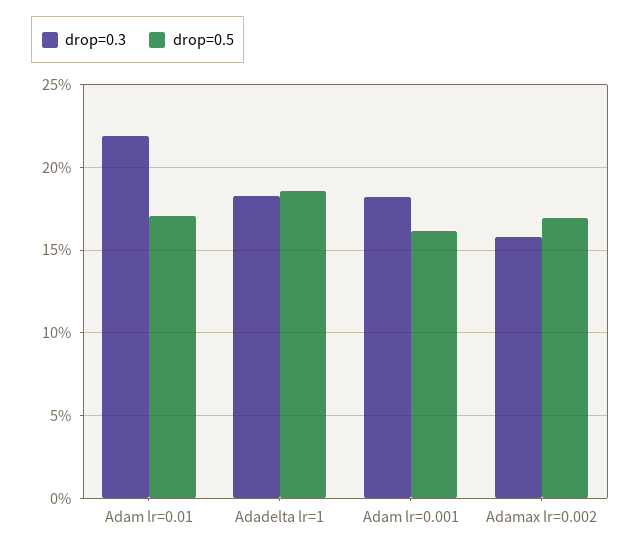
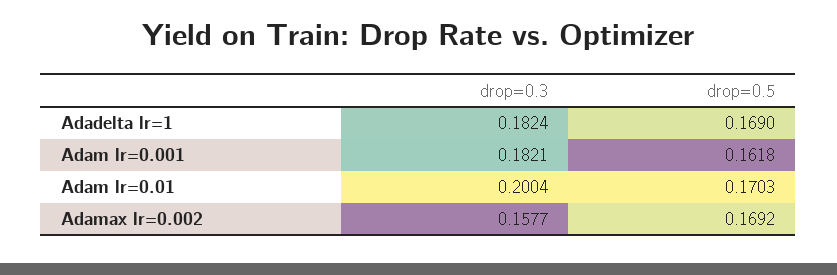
drop=0.3, Adam lr=0.01: 0.22 -> 0.2004
drop=0.5, Adadelta lr=1: 0.185 -> 0.169

